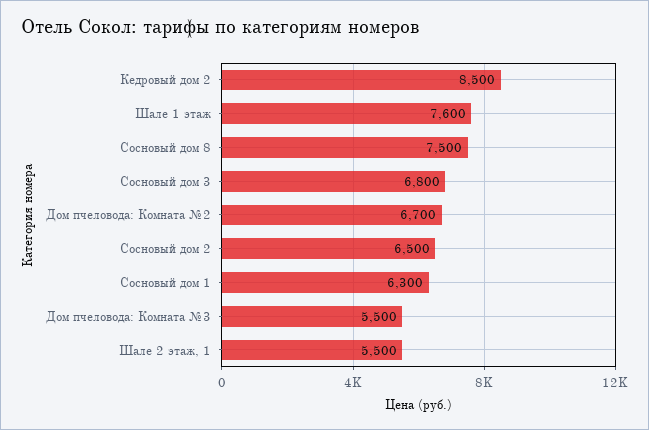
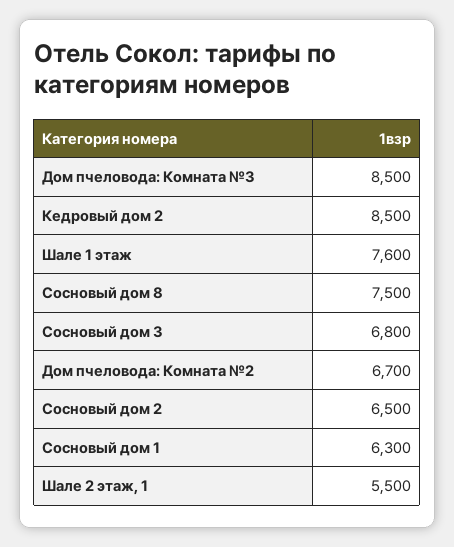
Дом пчеловода: Комната №3: 5500 -> 8500

